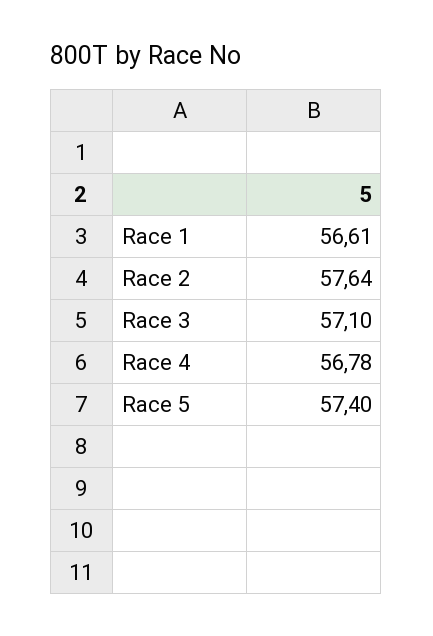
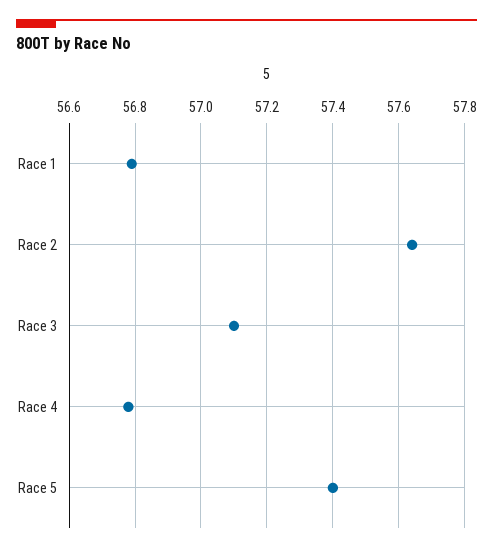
Race 1: 56.61 -> 56.8

